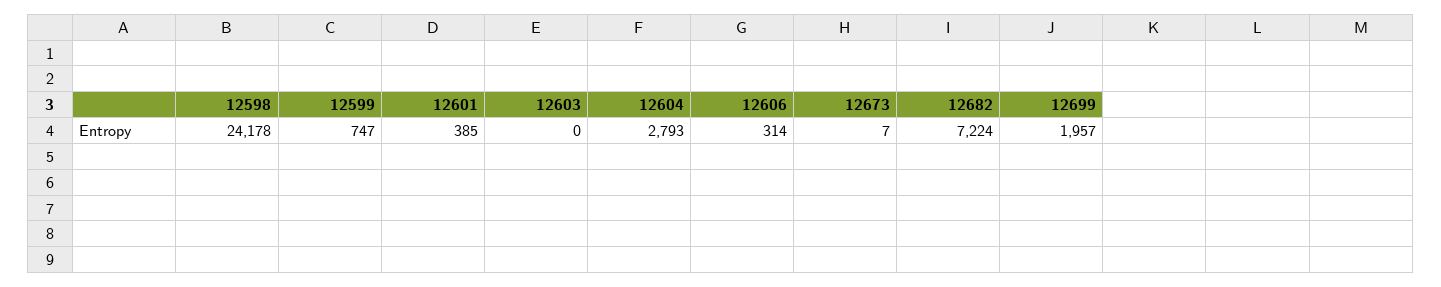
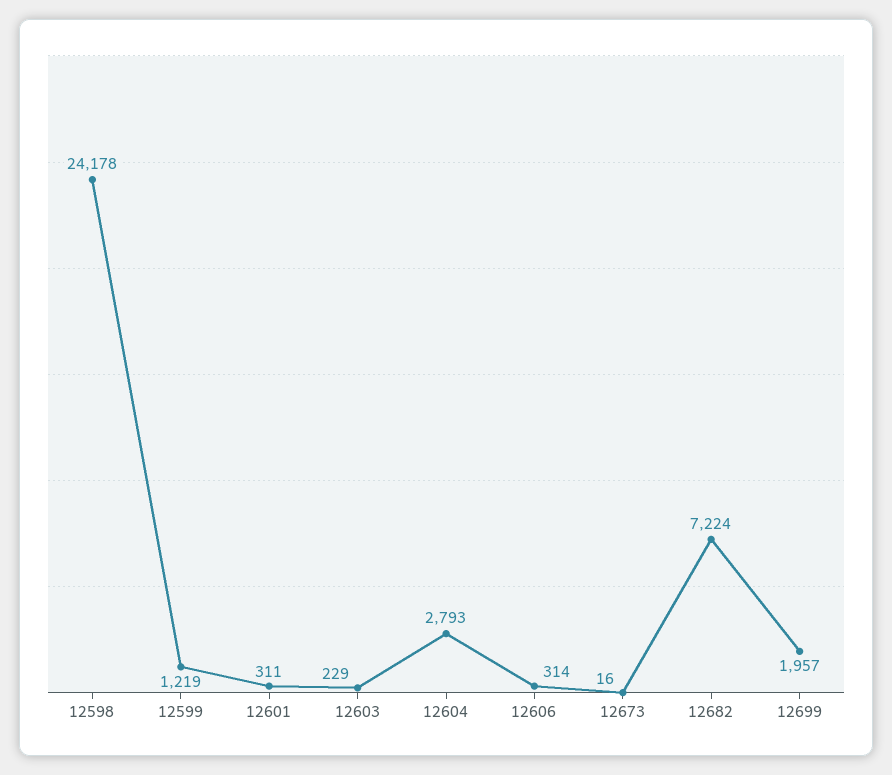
12599: 747 -> 1219
12601: 385 -> 311
12603: 0 -> 229
12673: 7 -> 16

